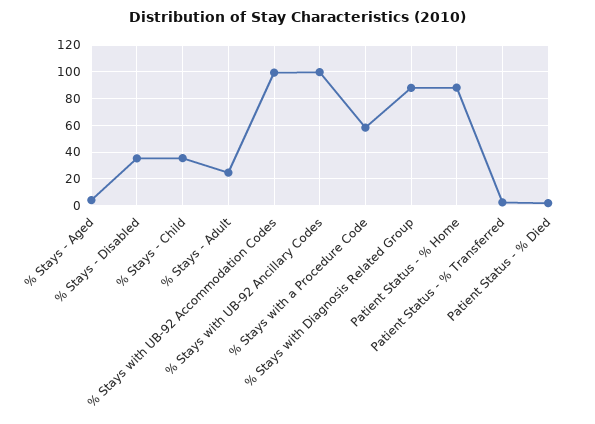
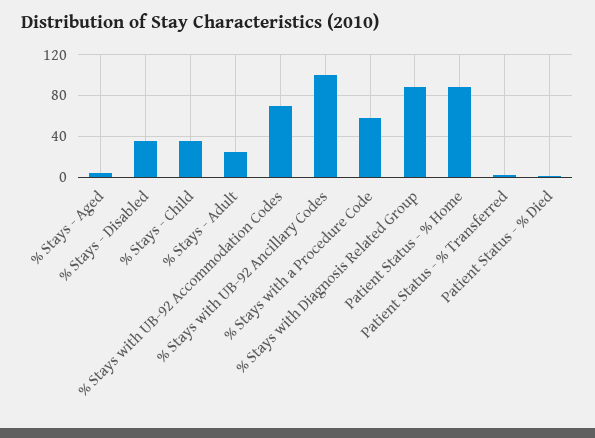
% Stays with UB-92 Accommodation Codes: 100 -> 70

